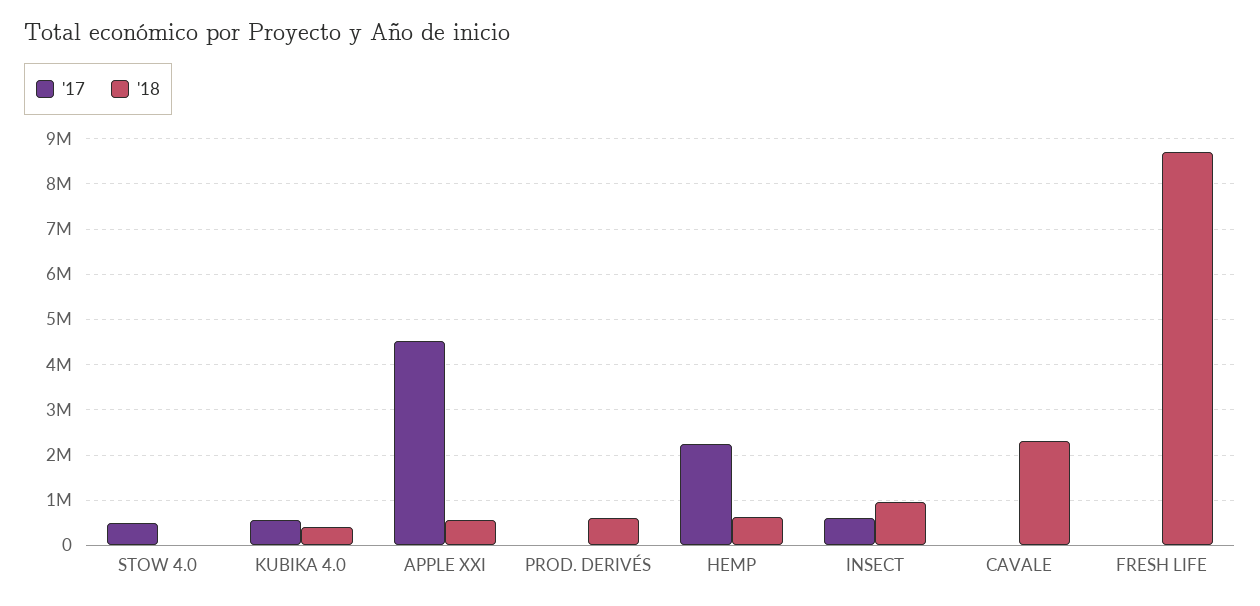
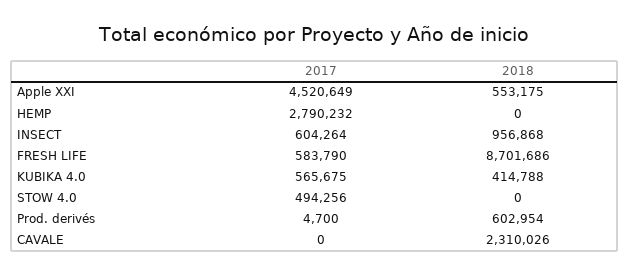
'17, HEMP: 2200000 -> 2790232
'18, HEMP: 600000 -> 0
'17, FRESH LIFE: 0 -> 583790

